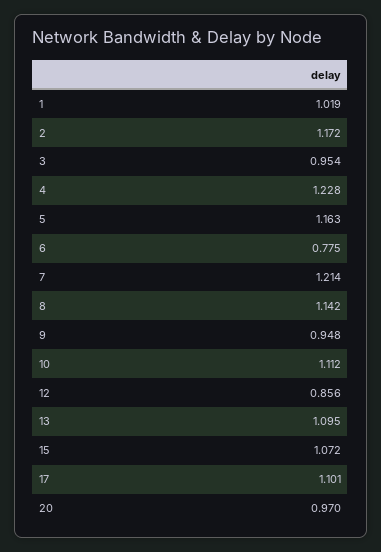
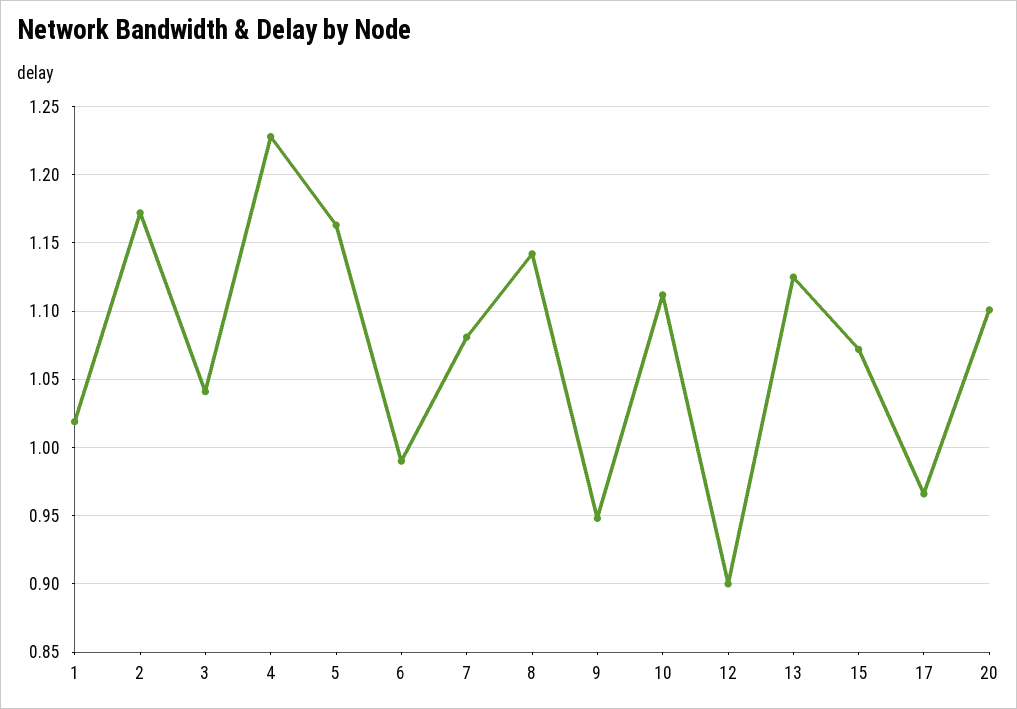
3: 0.954 -> 1.04
6: 0.775 -> 0.99
7: 1.214 -> 1.08
12: 0.856 -> 0.9
13: 1.095 -> 1.125
17: 1.101 -> 0.965
20: 0.97 -> 1.1

